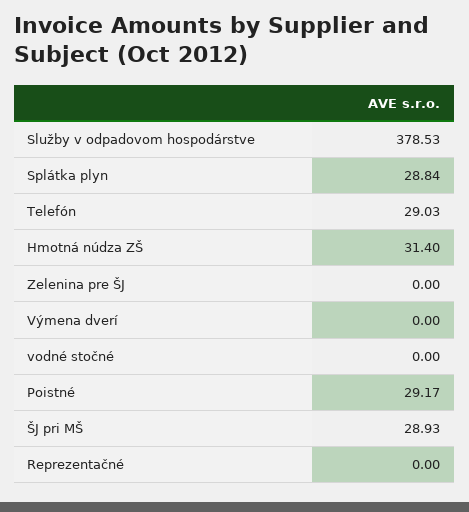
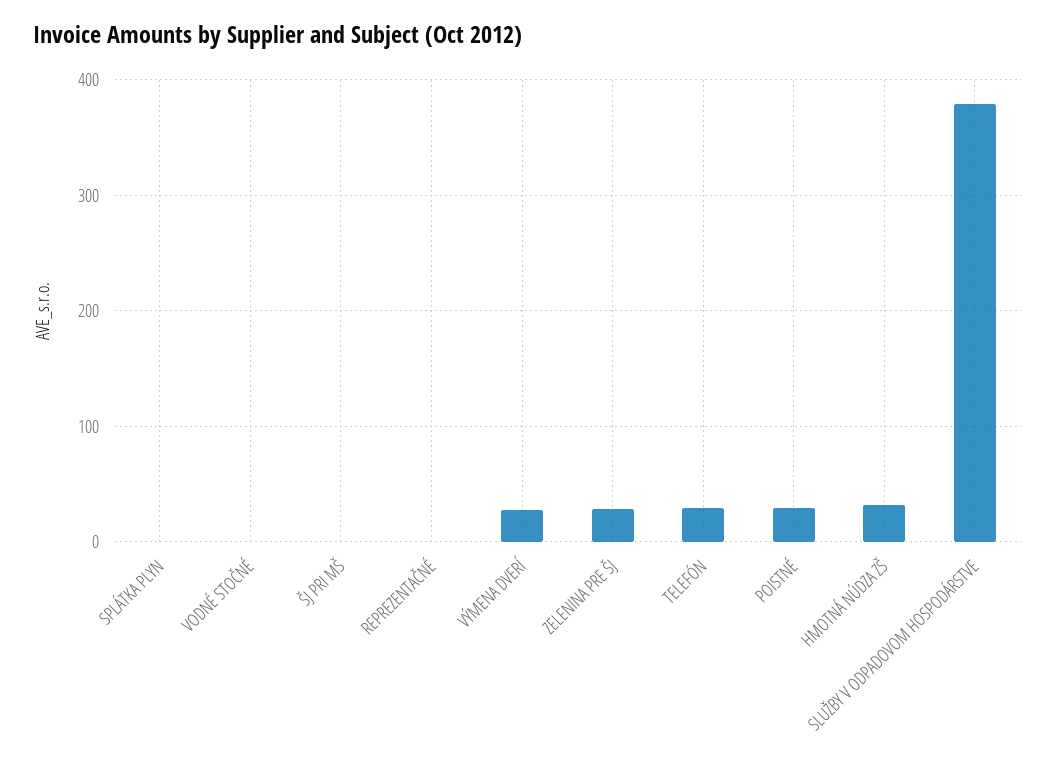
Splátka plyn: 28.84 -> 0
Zelenina pre ŠJ: 0 -> 30
Výmena dverí: 0 -> 30
ŠJ pri MŠ: 28.93 -> 0

